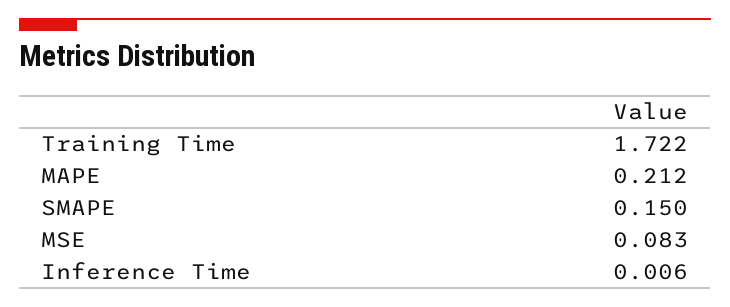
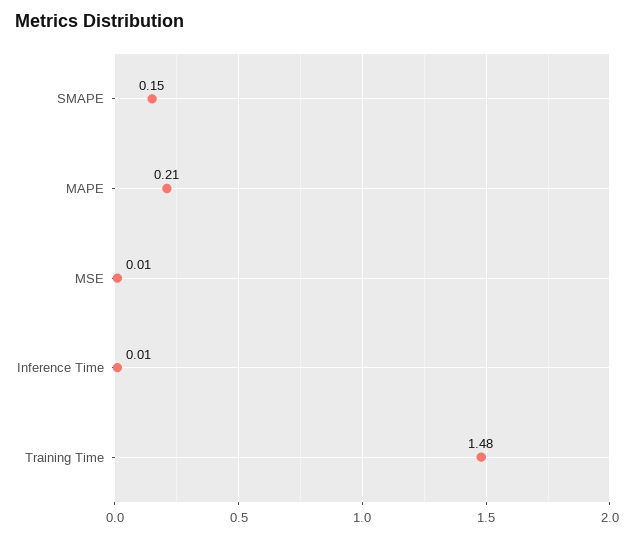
Training Time: 1.722 -> 1.48
MSE: 0.083 -> 0.01

